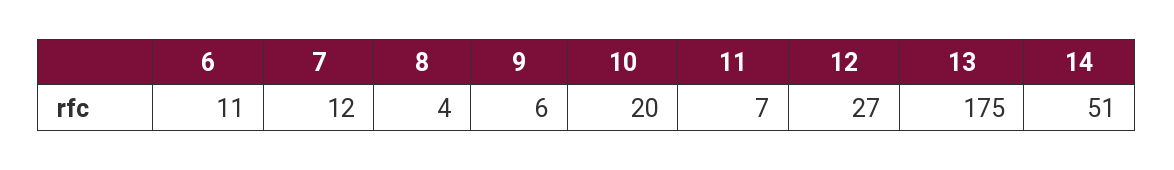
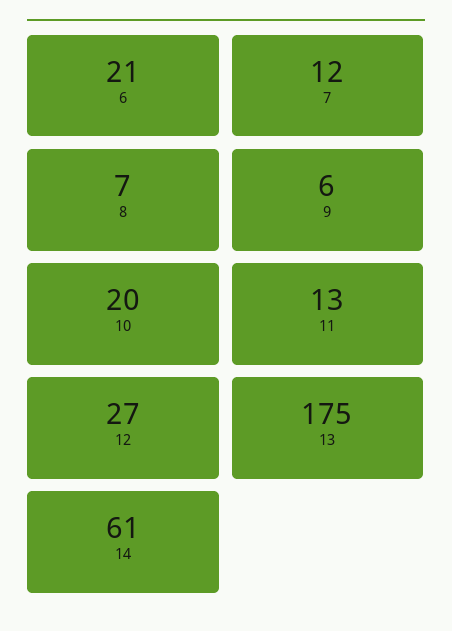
6: 11 -> 21
8: 4 -> 7
11: 7 -> 13
14: 51 -> 61

